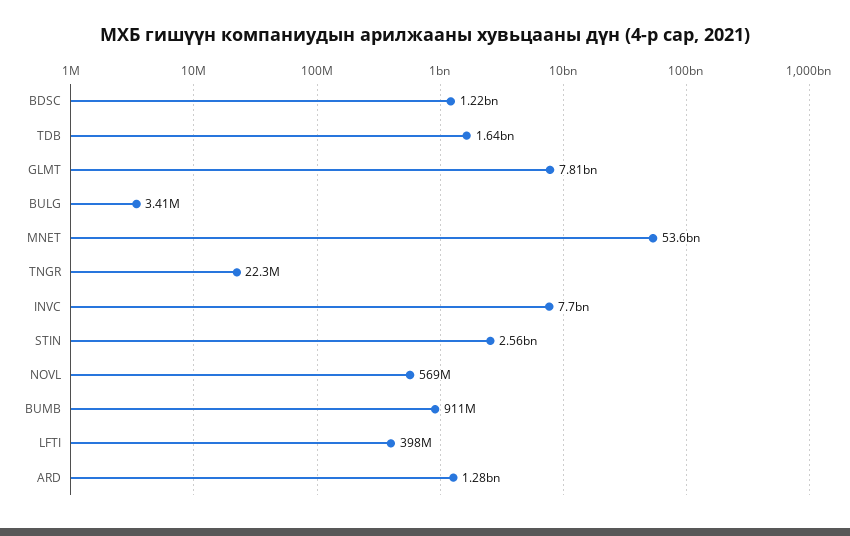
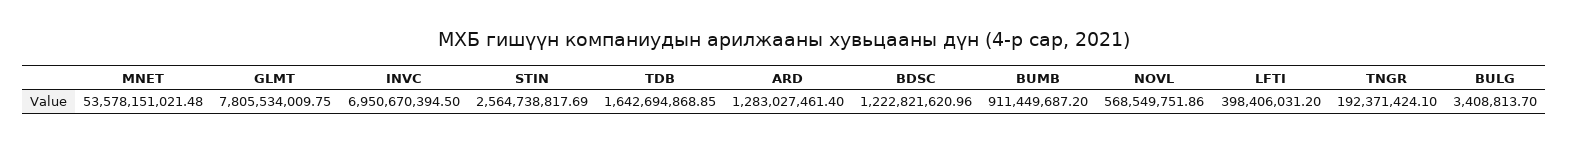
TNGR: 22300000 -> 192371424.1
INVC: 7700000000 -> 6950670394.5

